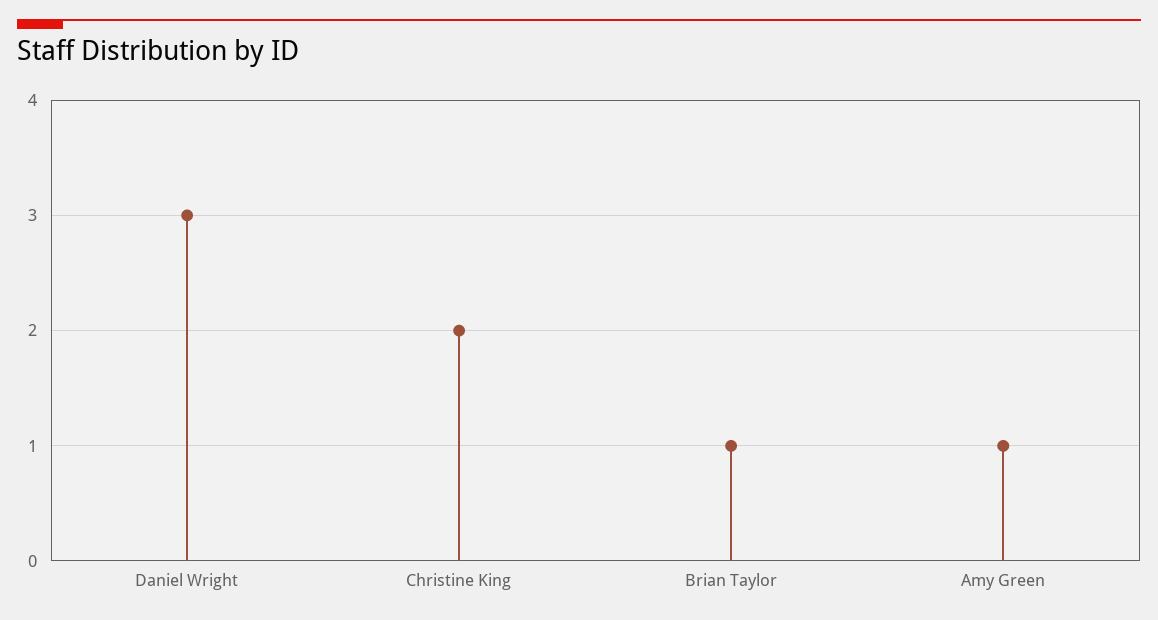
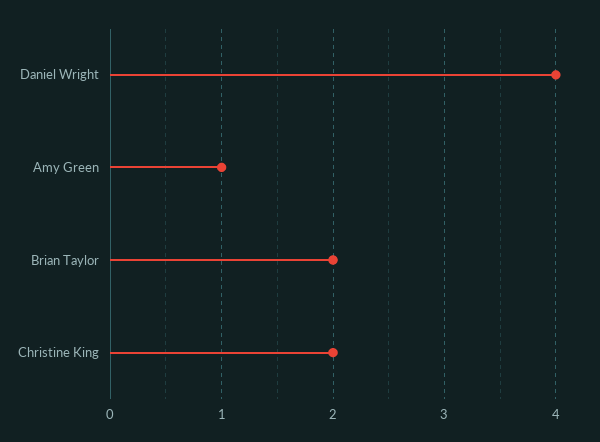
Daniel Wright: 3 -> 4
Brian Taylor: 1 -> 2

